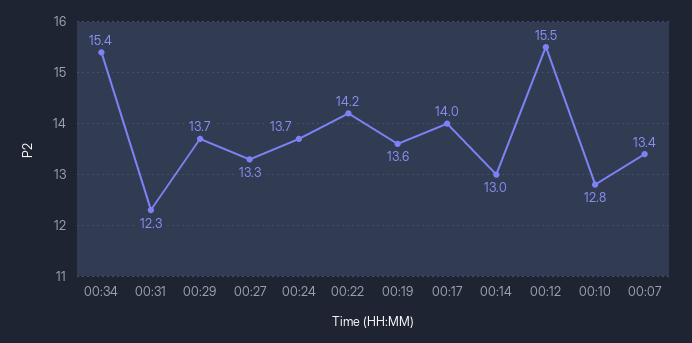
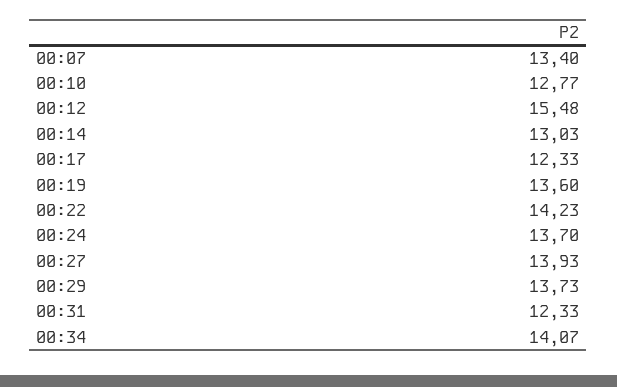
00:34: 15.4 -> 14.07
00:27: 13.3 -> 13.93
00:17: 14 -> 12.33

